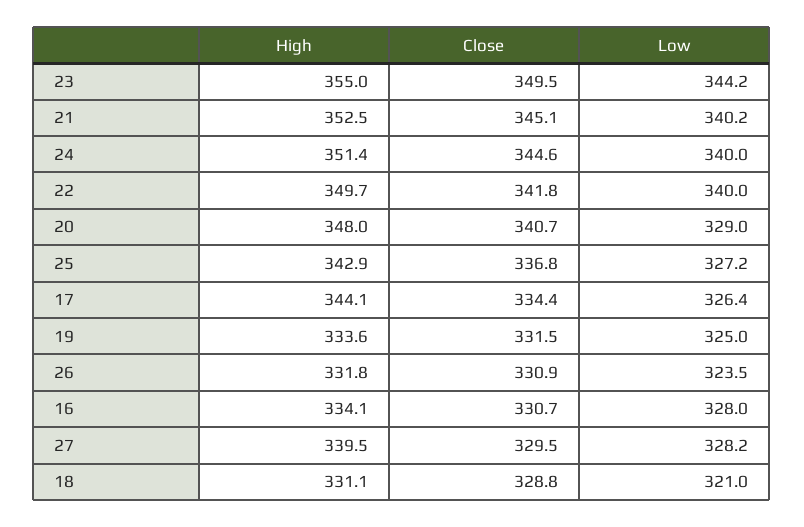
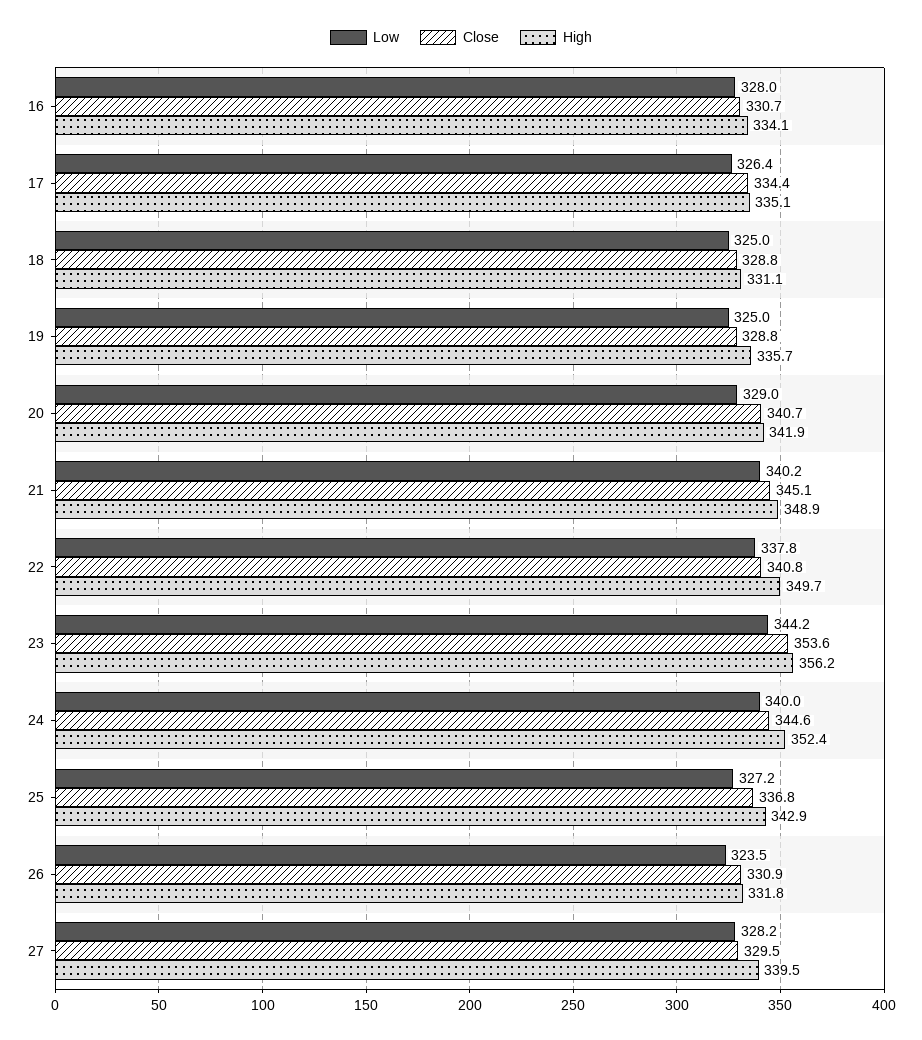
High, 23: 355 -> 356.2
Close, 23: 349.5 -> 353.6
High, 21: 352.5 -> 348.9
High, 24: 351.4 -> 352.4
Close, 22: 341.8 -> 340.8
Low, 22: 340 -> 337.8
High, 20: 348 -> 341.9
High, 17: 344.1 -> 335.1
High, 19: 333.6 -> 335.7
Close, 19: 331.5 -> 328.8
Low, 18: 321 -> 325

